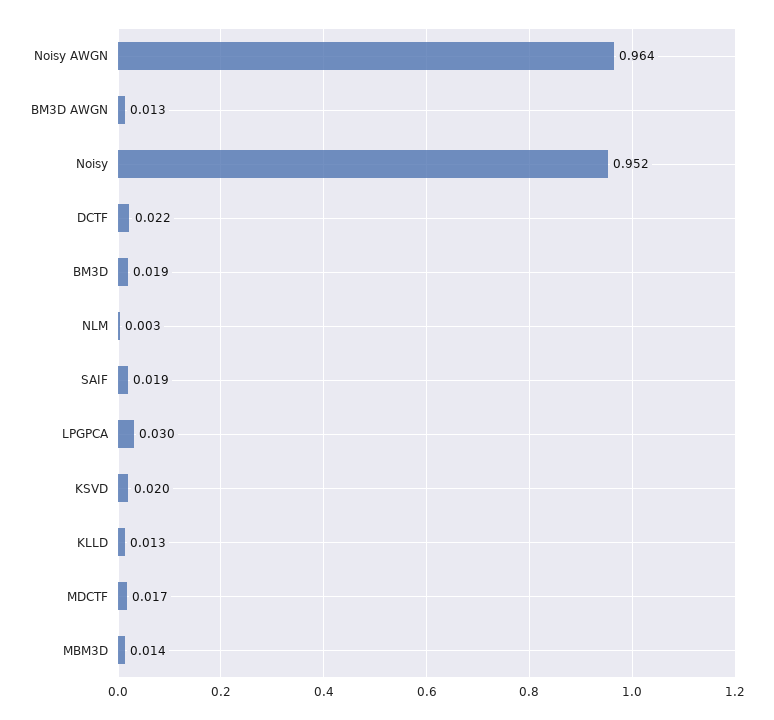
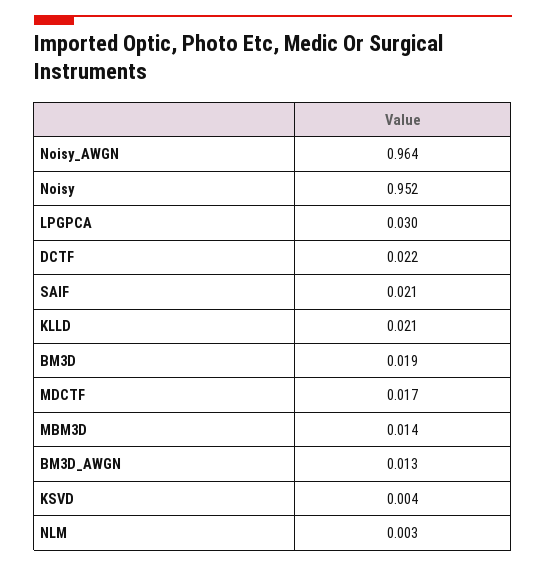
SAIF: 0.019 -> 0.021
KSVD: 0.02 -> 0.004
KLLD: 0.013 -> 0.021

